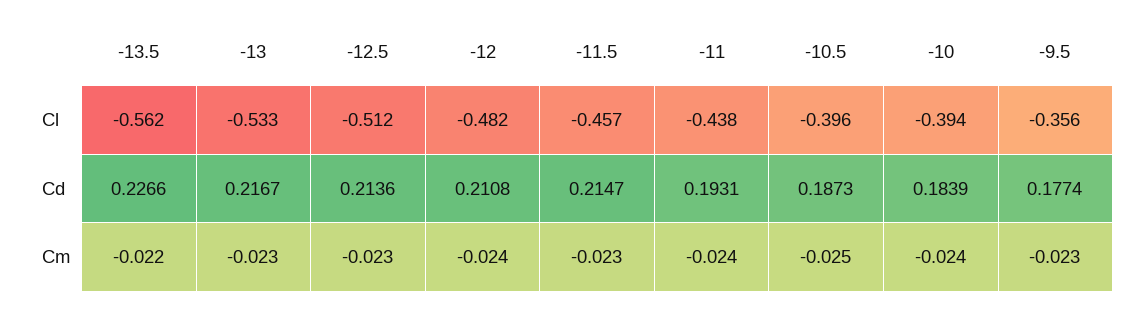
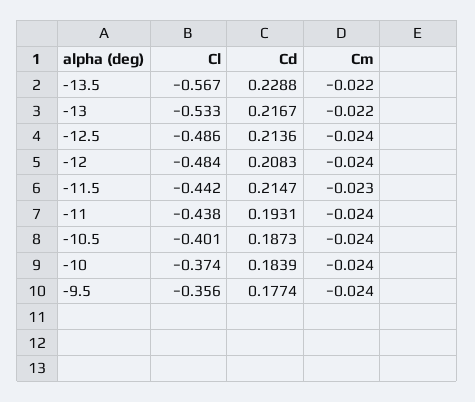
-13.5, Cl: -0.562 -> -0.567
-12.5, Cl: -0.512 -> -0.486
-12, Cl: -0.482 -> -0.484
-11.5, Cl: -0.457 -> -0.442
-10.5, Cl: -0.396 -> -0.401
-10, Cl: -0.394 -> -0.374
-13.5, Cd: 0.2266 -> 0.2288
-12, Cd: 0.2108 -> 0.2083
-13, Cm: -0.023 -> -0.022
-12.5, Cm: -0.023 -> -0.024
-10.5, Cm: -0.025 -> -0.024
-9.5, Cm: -0.023 -> -0.024

